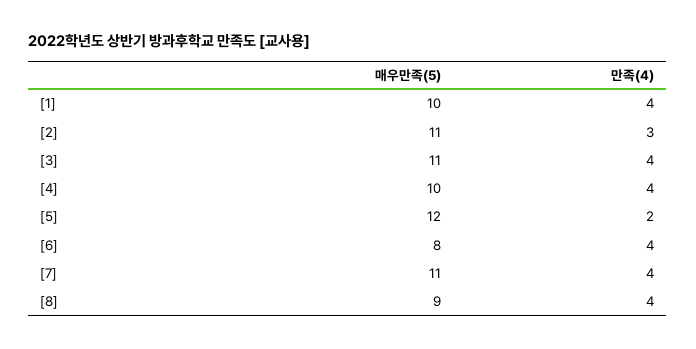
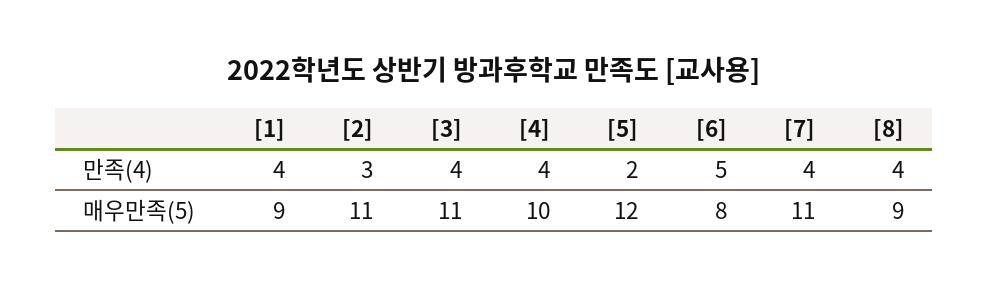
매우만족(5), [1]: 10 -> 9
만족(4), [6]: 4 -> 5

